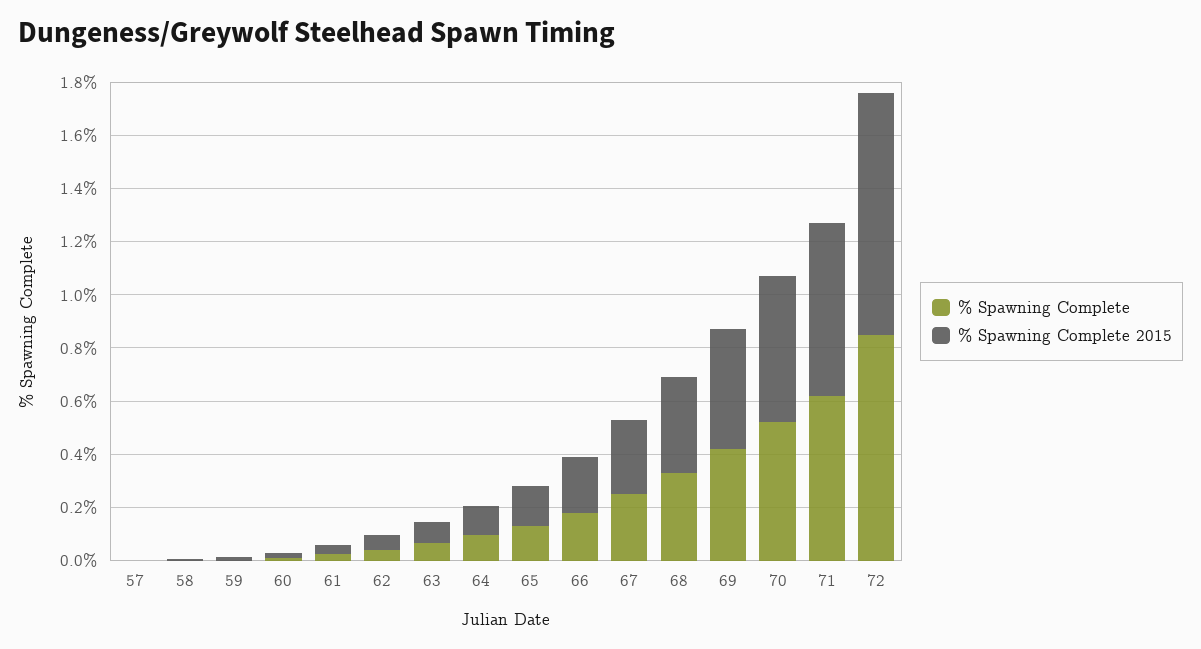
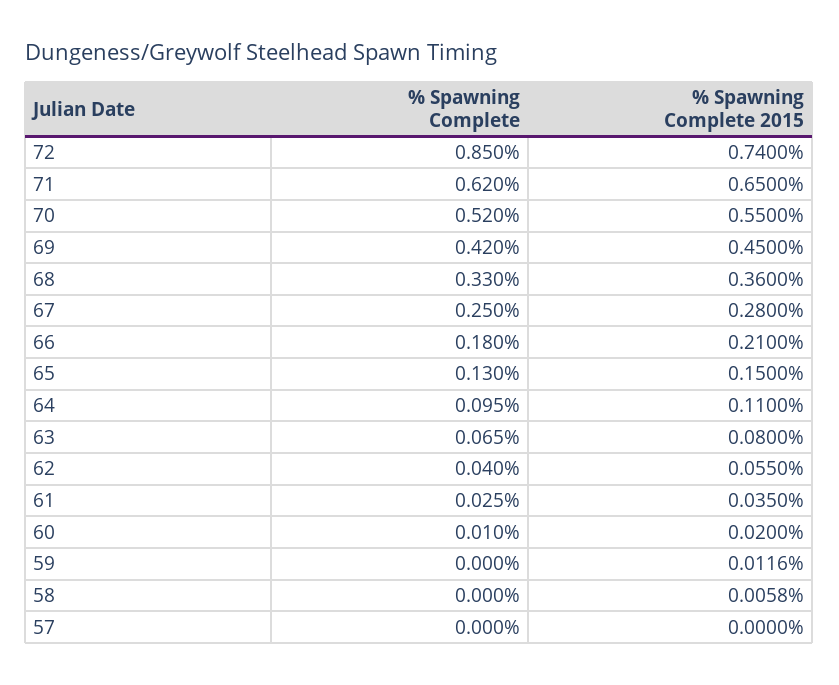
% Spawning Complete 2015, 72: 0.9 -> 0.74

